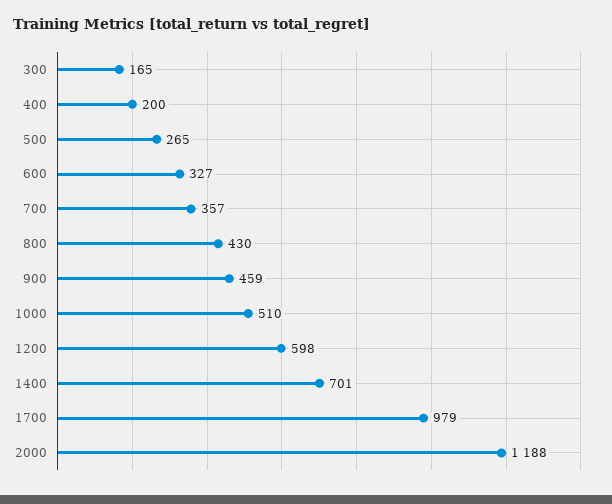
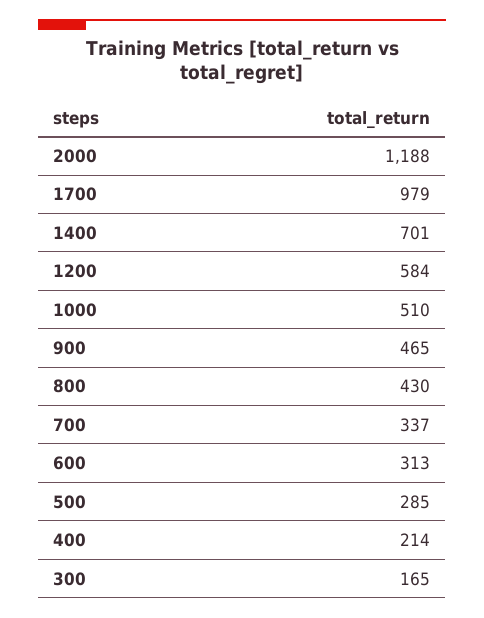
400: 200 -> 214
500: 265 -> 285
600: 327 -> 313
700: 357 -> 337
900: 459 -> 465
1200: 598 -> 584

